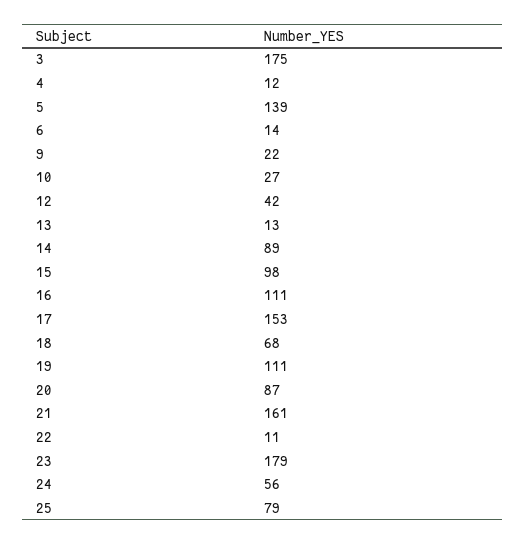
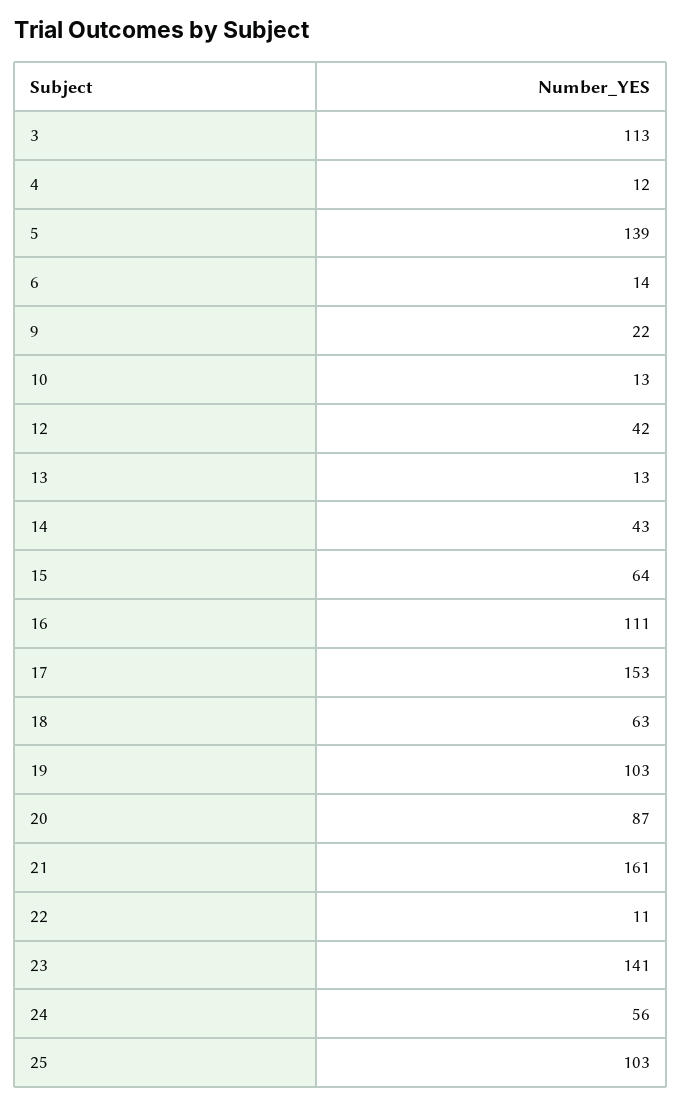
3: 175 -> 113
10: 27 -> 13
14: 89 -> 43
15: 98 -> 64
18: 68 -> 63
19: 111 -> 103
23: 179 -> 141
25: 79 -> 103

